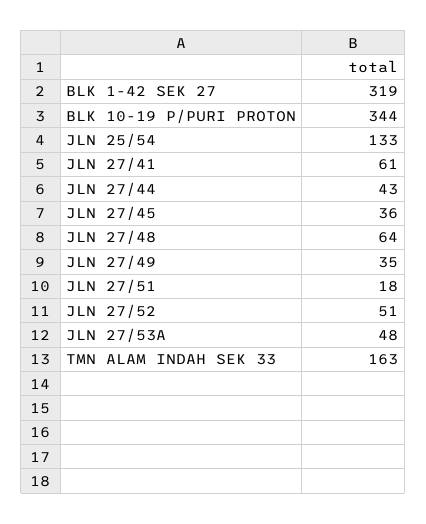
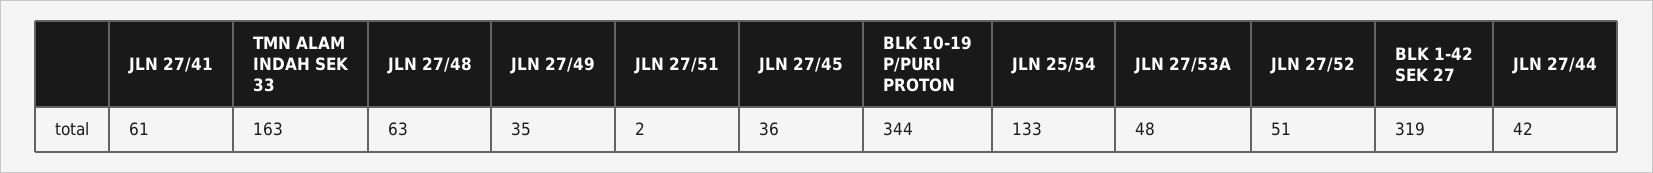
JLN 27/44: 43 -> 42
JLN 27/48: 64 -> 63
JLN 27/51: 18 -> 2

